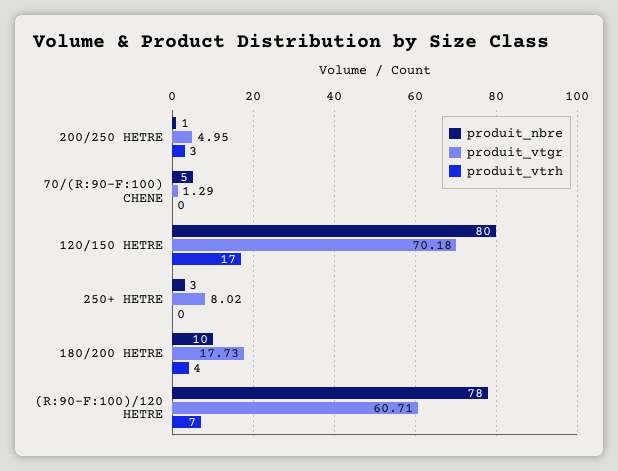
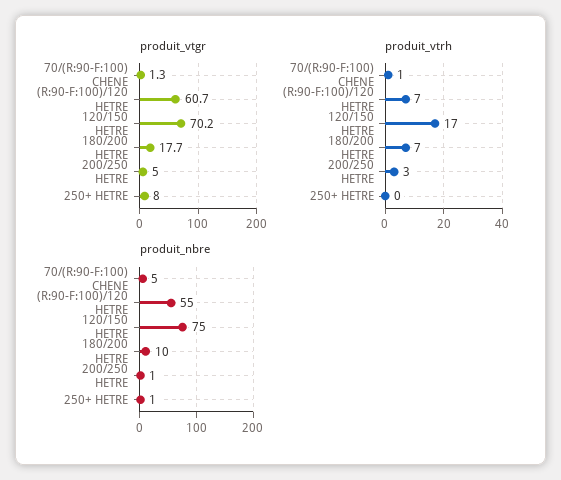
produit_vtrh, 70/(R:90-F:100) CHENE: 0 -> 1
produit_nbre, 120/150 HETRE: 80 -> 75
produit_nbre, 250+ HETRE: 3 -> 1
produit_vtrh, 180/200 HETRE: 4 -> 7
produit_nbre, (R:90-F:100)/120 HETRE: 78 -> 55

